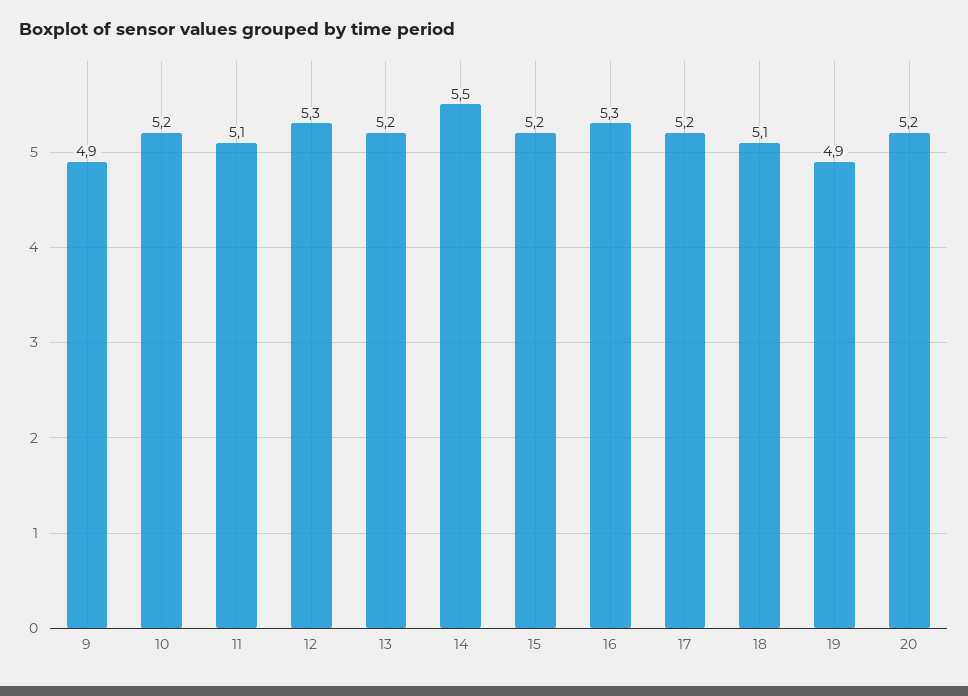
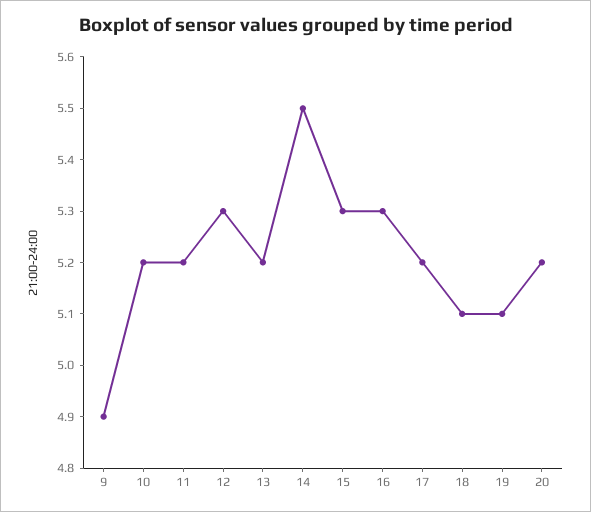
11: 5.1 -> 5.2
15: 5.2 -> 5.3
19: 4.9 -> 5.1

